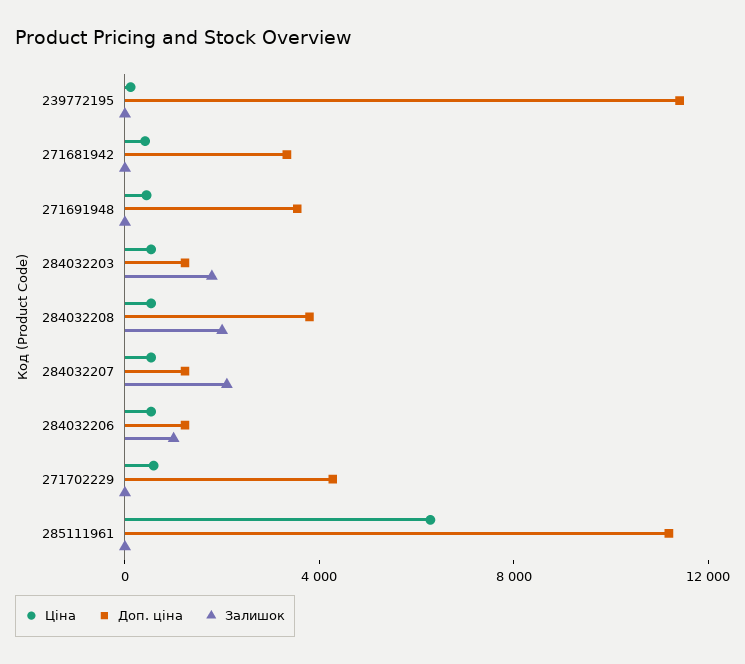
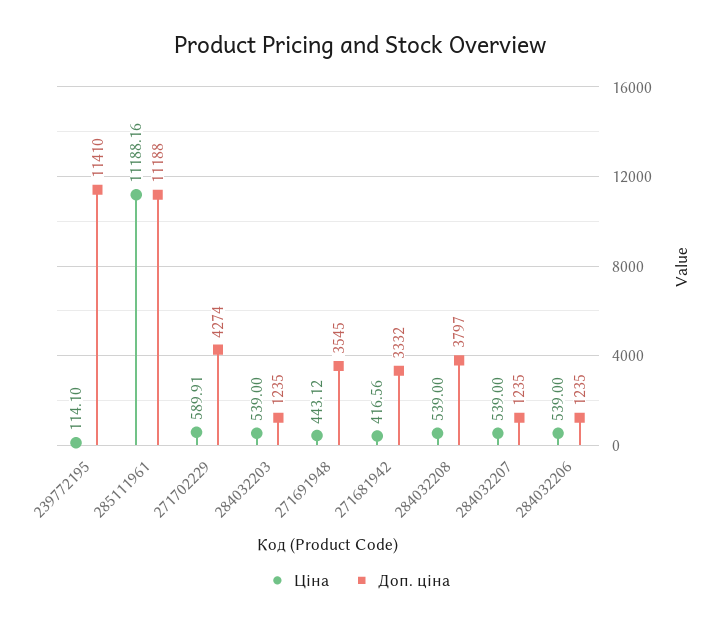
Залишок, 239772195: 0 -> none
Залишок, 271681942: 0 -> none
Залишок, 271691948: 0 -> none
Залишок, 284032203: 2000 -> none
Залишок, 284032208: 2000 -> none
Залишок, 284032207: 2000 -> none
Залишок, 284032206: 1000 -> none
Залишок, 271702229: 0 -> none
Ціна, 285111961: 6000 -> 11188.16
Залишок, 285111961: 0 -> none

